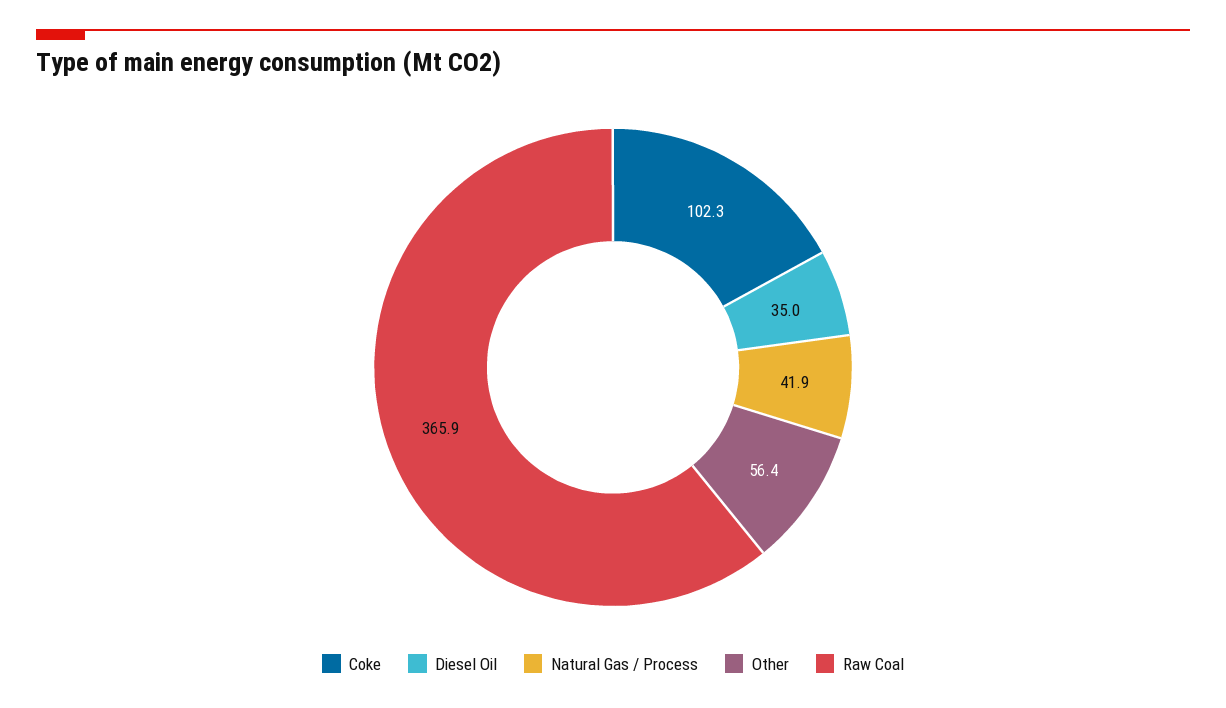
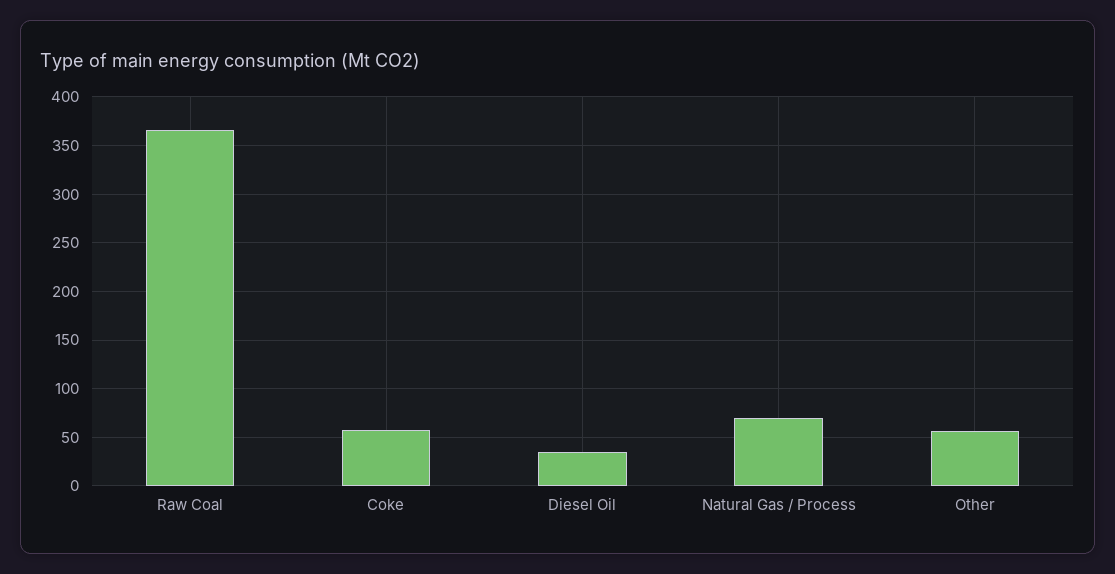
Coke: 102.3 -> 60
Natural Gas / Process: 41.9 -> 70

